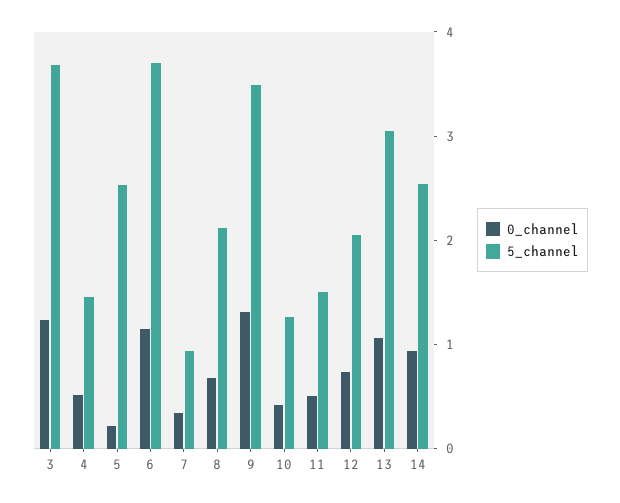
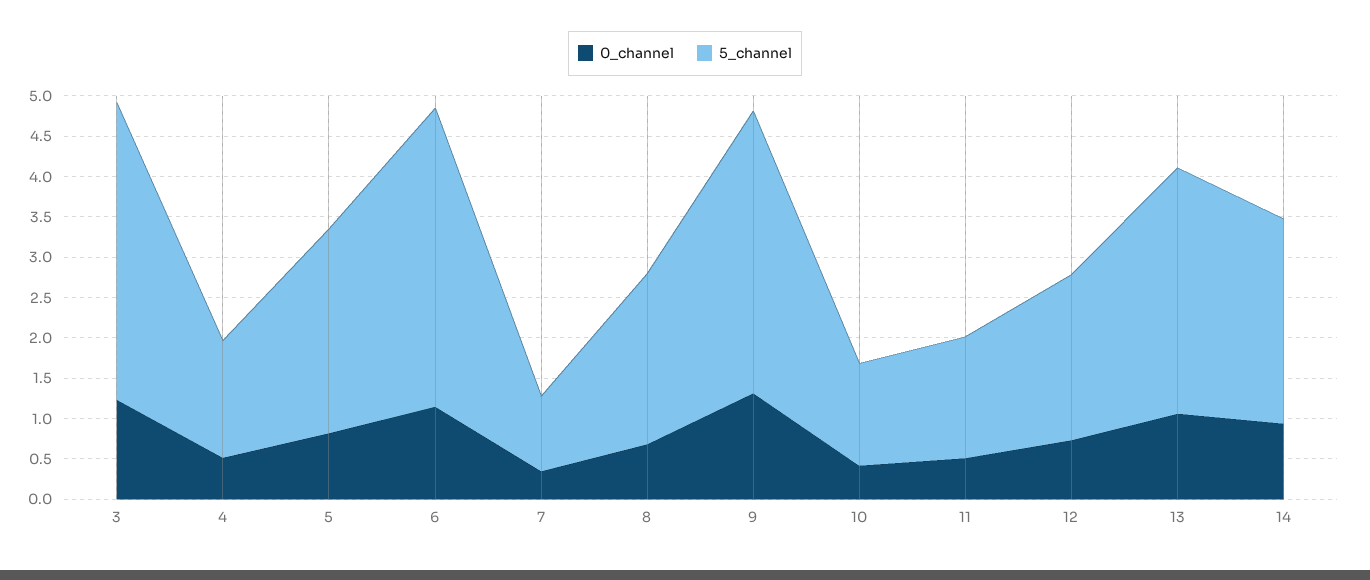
0_channel, 5: 0.2 -> 0.8

